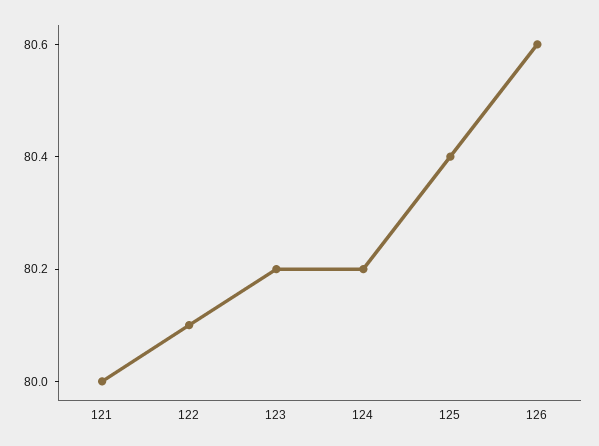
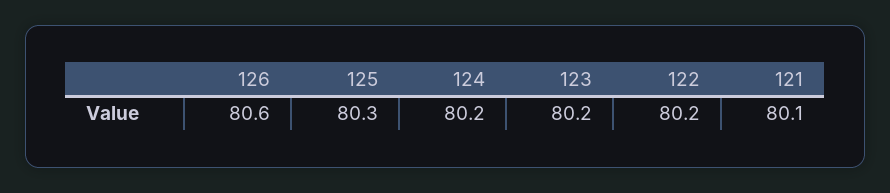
121: 80 -> 80.1
122: 80.1 -> 80.2
125: 80.4 -> 80.3

